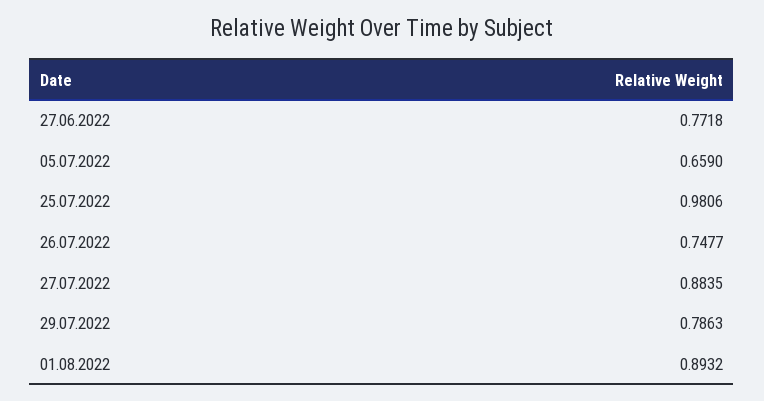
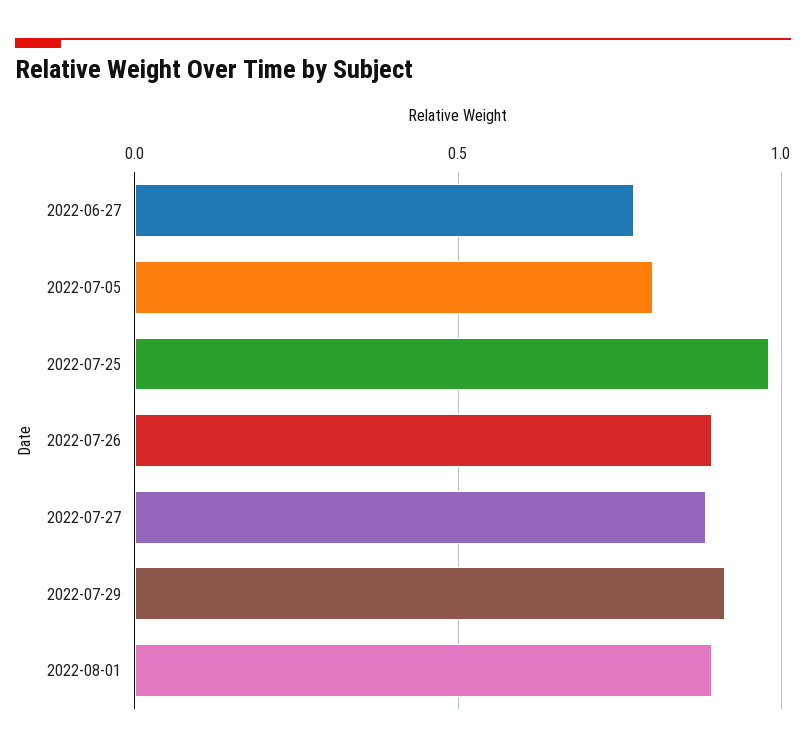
05.07.2022: 0.659 -> 0.8
26.07.2022: 0.7477 -> 0.9
29.07.2022: 0.7863 -> 0.9

